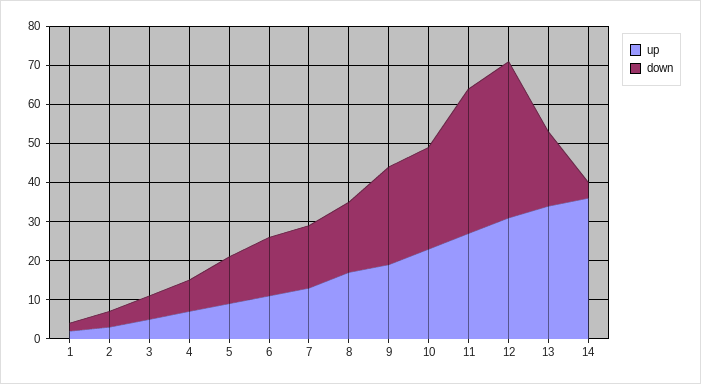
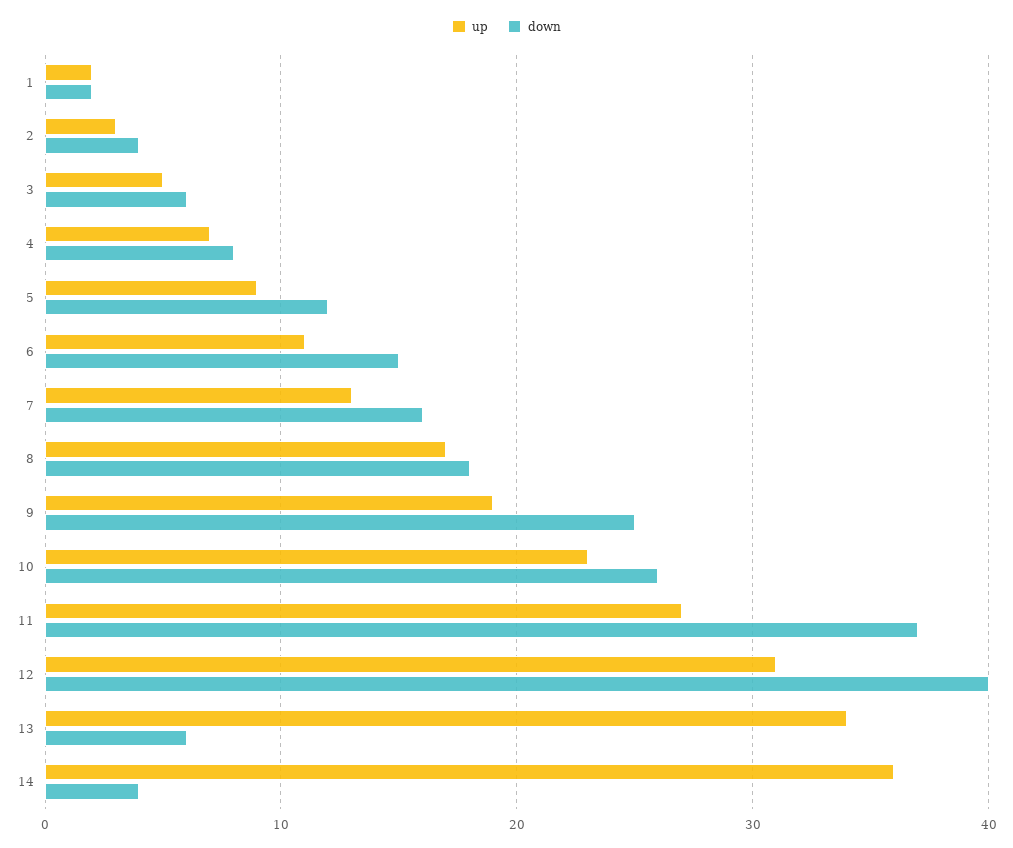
down, 13: 20 -> 6

